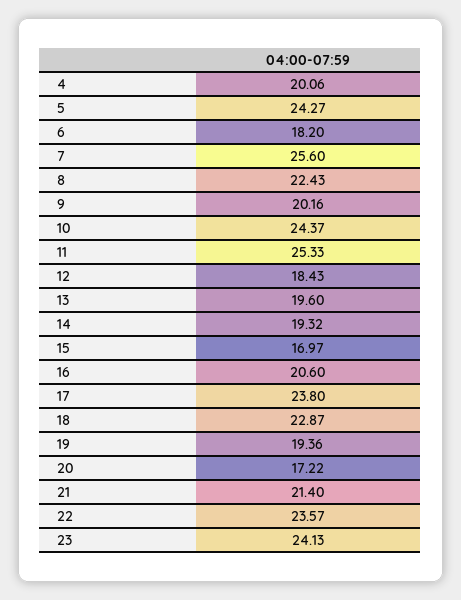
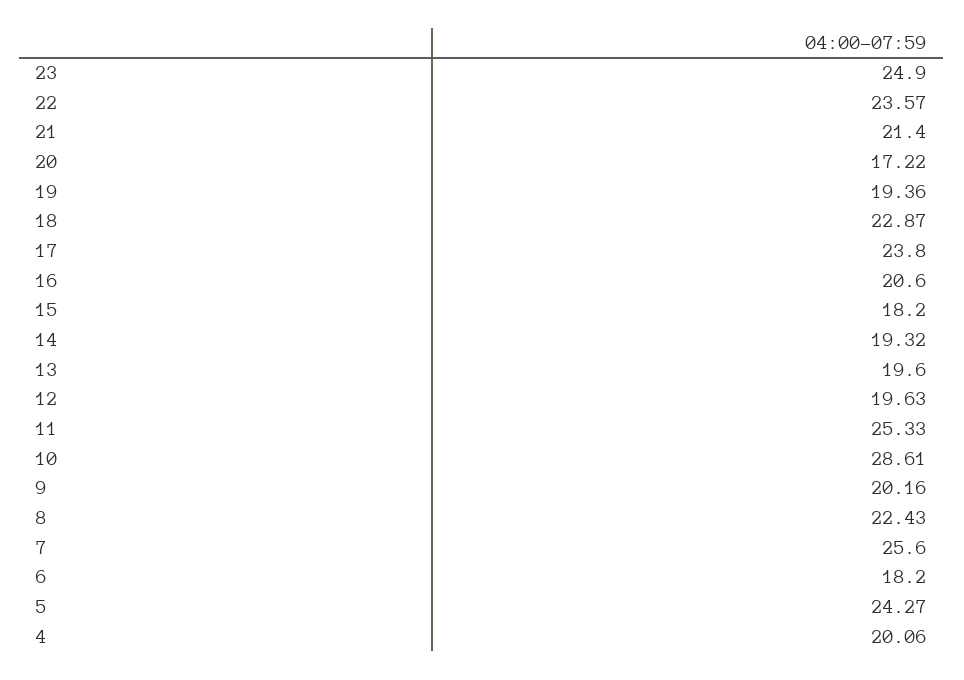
10: 24.37 -> 28.61
12: 18.43 -> 19.63
15: 16.97 -> 18.2
23: 24.13 -> 24.9

